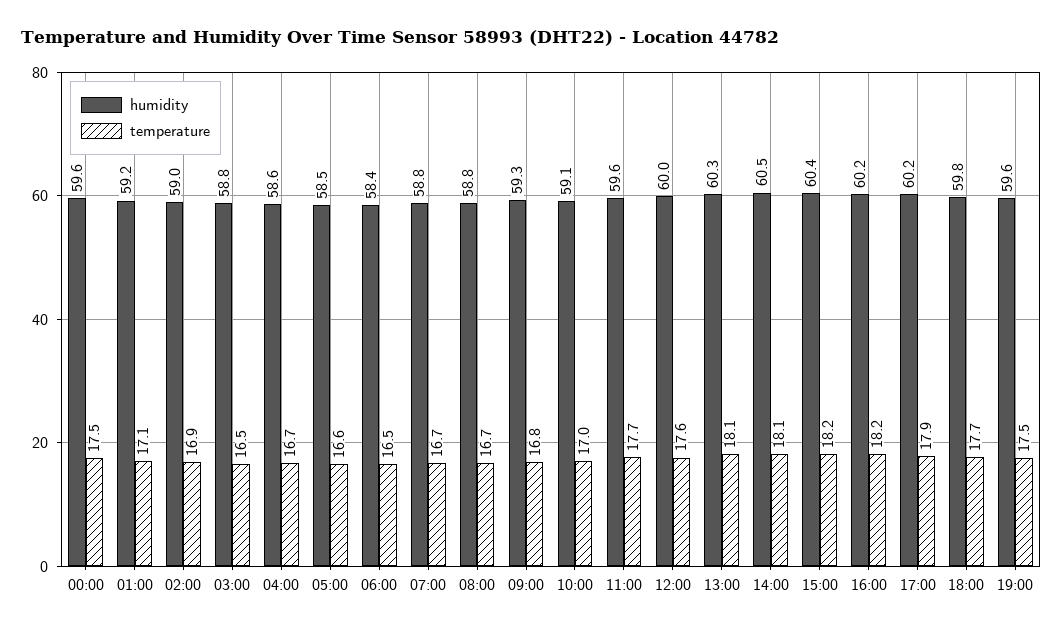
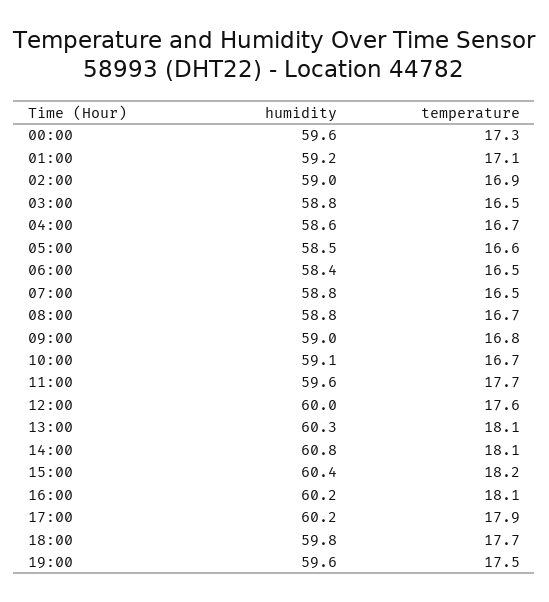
temperature, 00:00: 17.5 -> 17.3
temperature, 07:00: 16.7 -> 16.5
humidity, 09:00: 59.3 -> 59
temperature, 10:00: 17 -> 16.7
humidity, 14:00: 60.5 -> 60.8
temperature, 16:00: 18.2 -> 18.1

